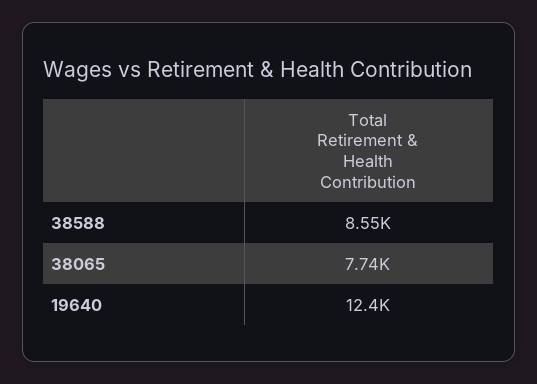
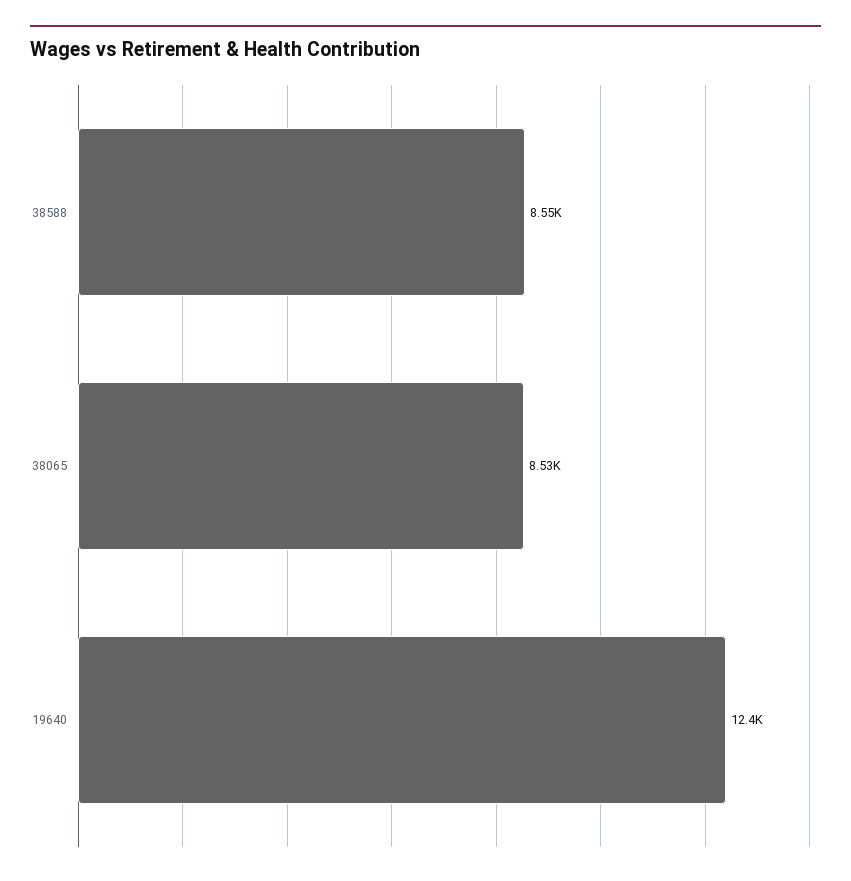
38065: 7740 -> 8530

